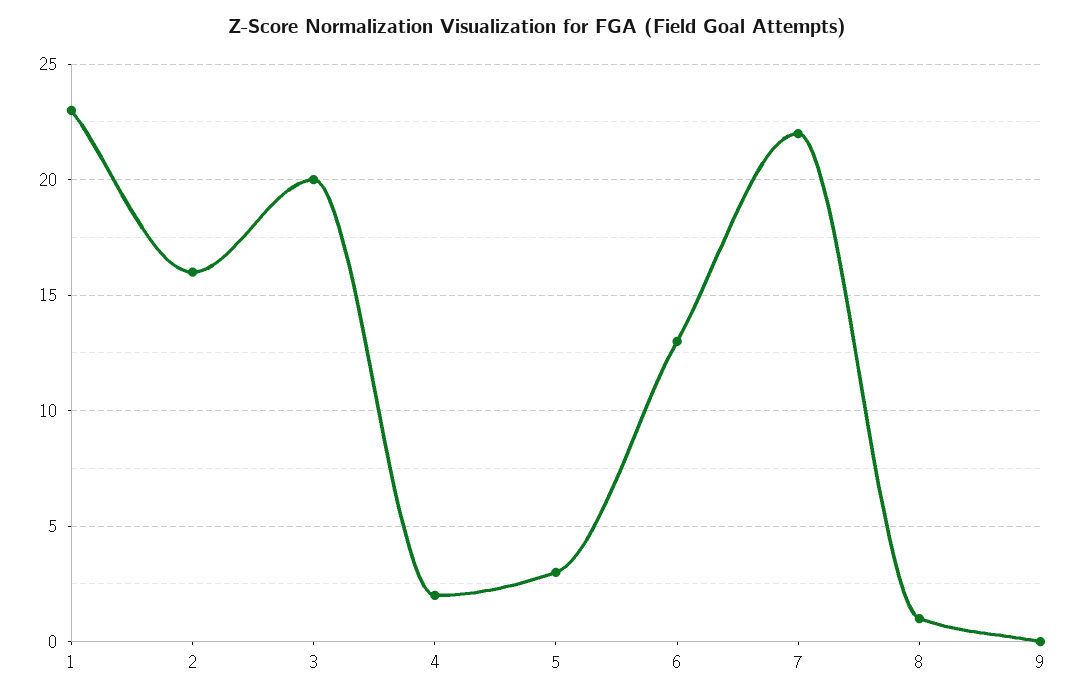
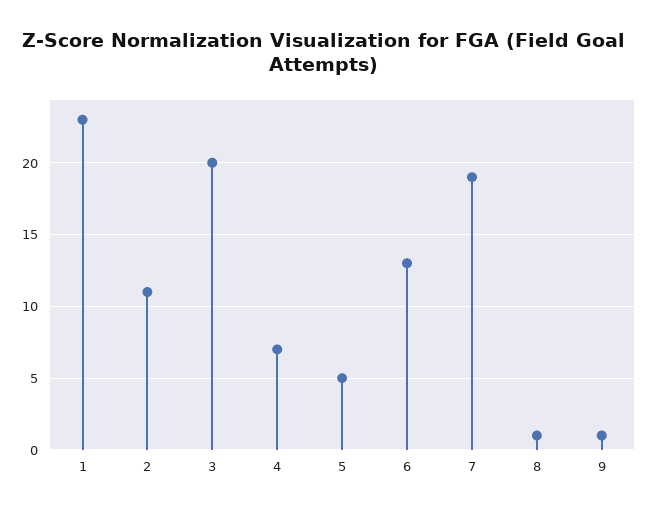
2: 16 -> 11
4: 2 -> 7
5: 3 -> 5
7: 22 -> 19
9: 0 -> 1

